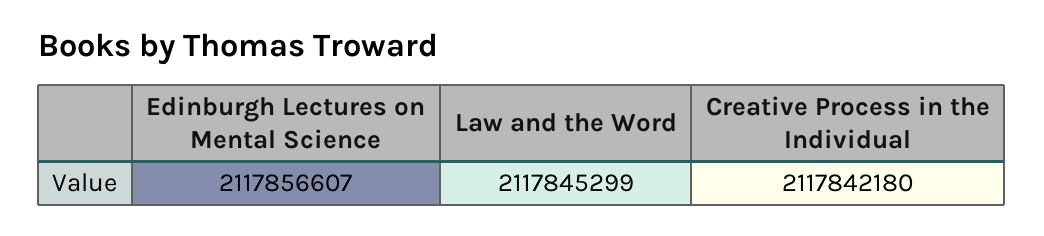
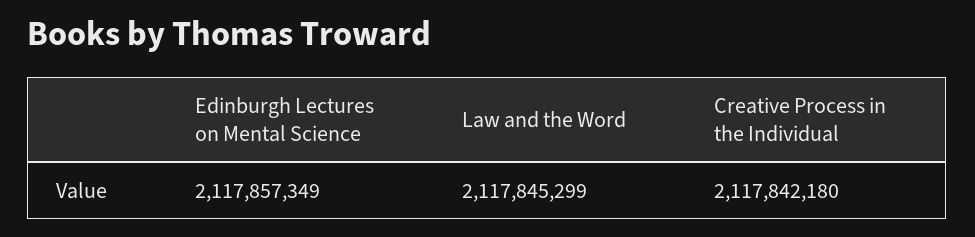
Edinburgh Lectures on Mental Science: 2117856607 -> 2117857349

